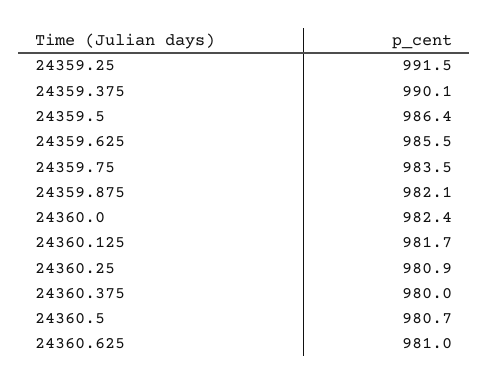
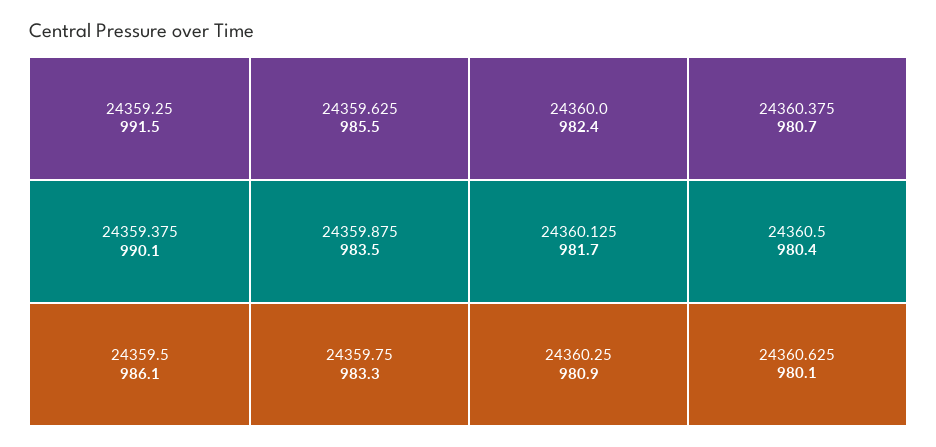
24359.5: 986.4 -> 986.1
24359.75: 983.5 -> 983.3
24359.875: 982.1 -> 983.5
24360.375: 980 -> 980.7
24360.5: 980.7 -> 980.4
24360.625: 981 -> 980.1

